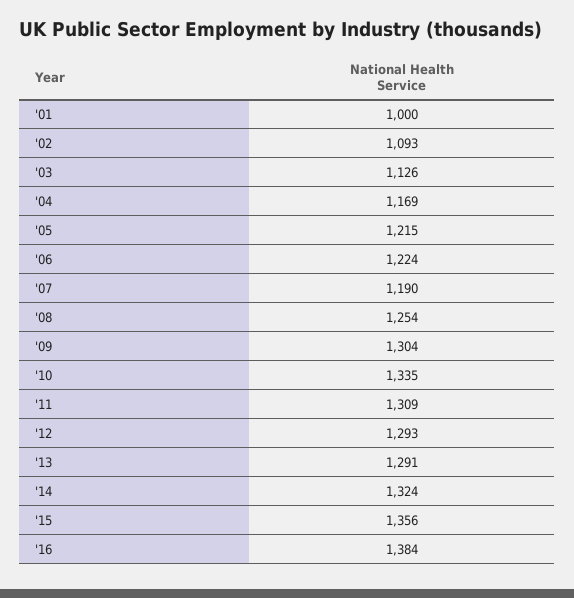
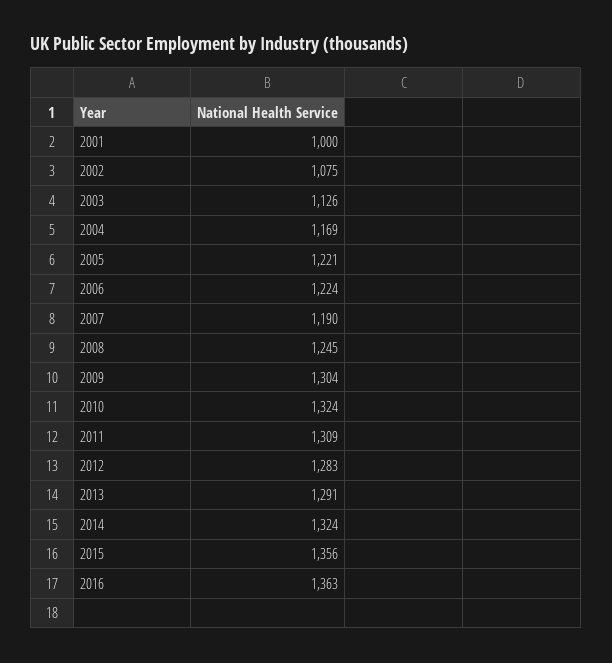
'02: 1093 -> 1075
'05: 1215 -> 1221
'08: 1254 -> 1245
'10: 1335 -> 1324
'12: 1293 -> 1283
'16: 1384 -> 1363

